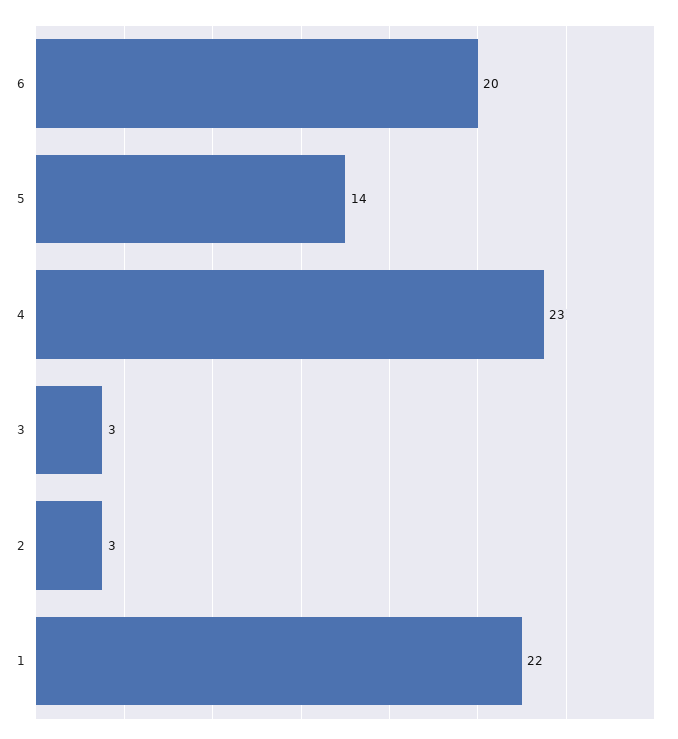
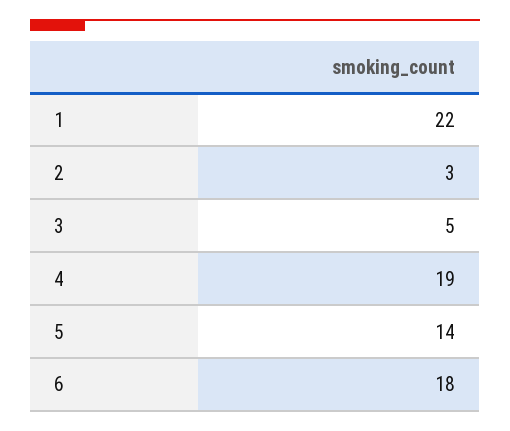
6: 20 -> 18
4: 23 -> 19
3: 3 -> 5

